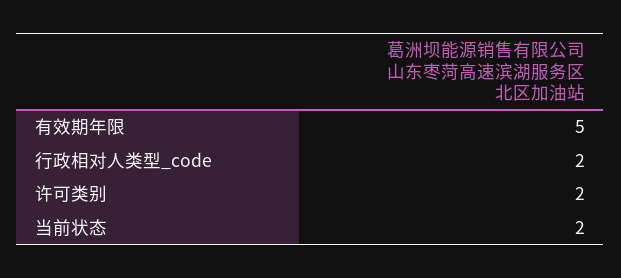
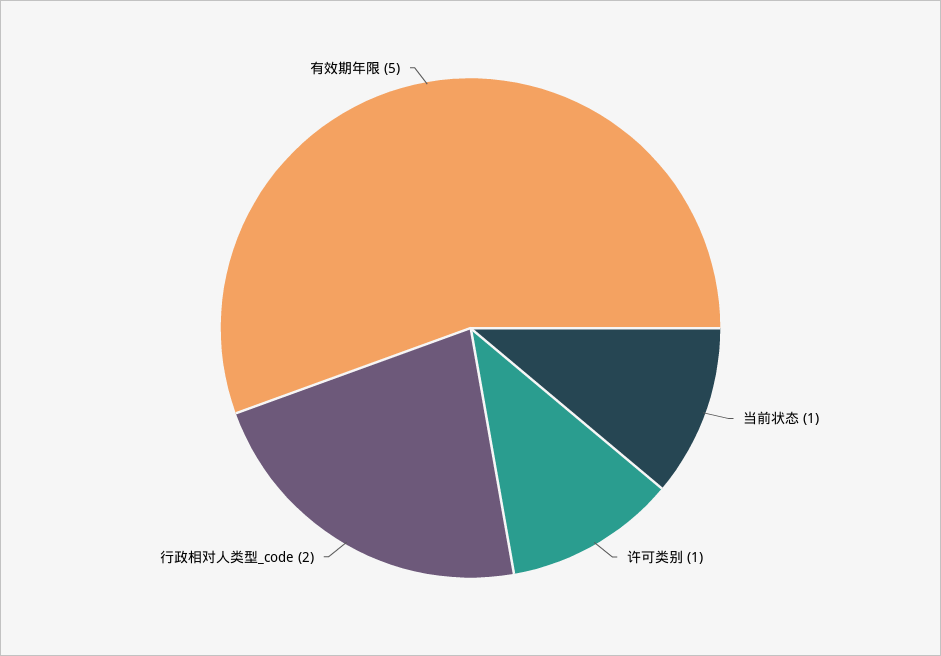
许可类别: 2 -> 1
当前状态: 2 -> 1

